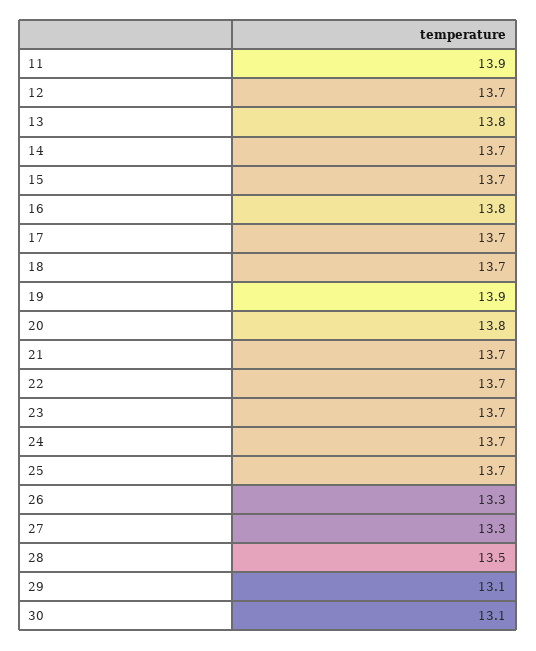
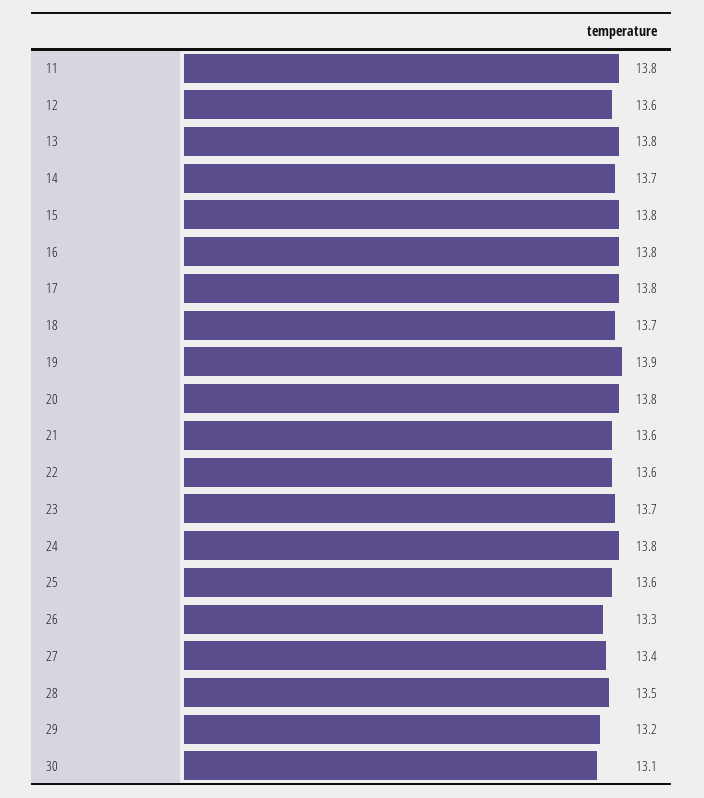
11: 13.9 -> 13.8
12: 13.7 -> 13.6
15: 13.7 -> 13.8
17: 13.7 -> 13.8
21: 13.7 -> 13.6
22: 13.7 -> 13.6
24: 13.7 -> 13.8
25: 13.7 -> 13.6
27: 13.3 -> 13.4
29: 13.1 -> 13.2

